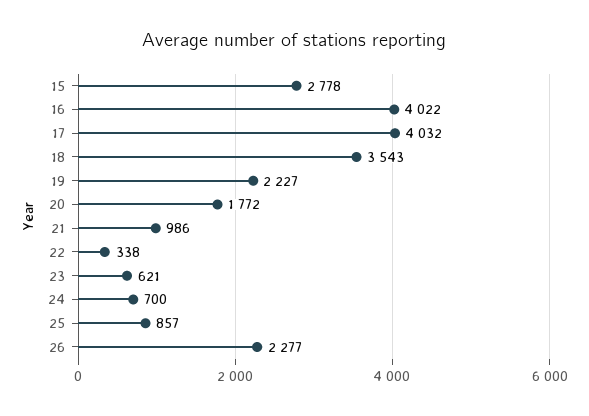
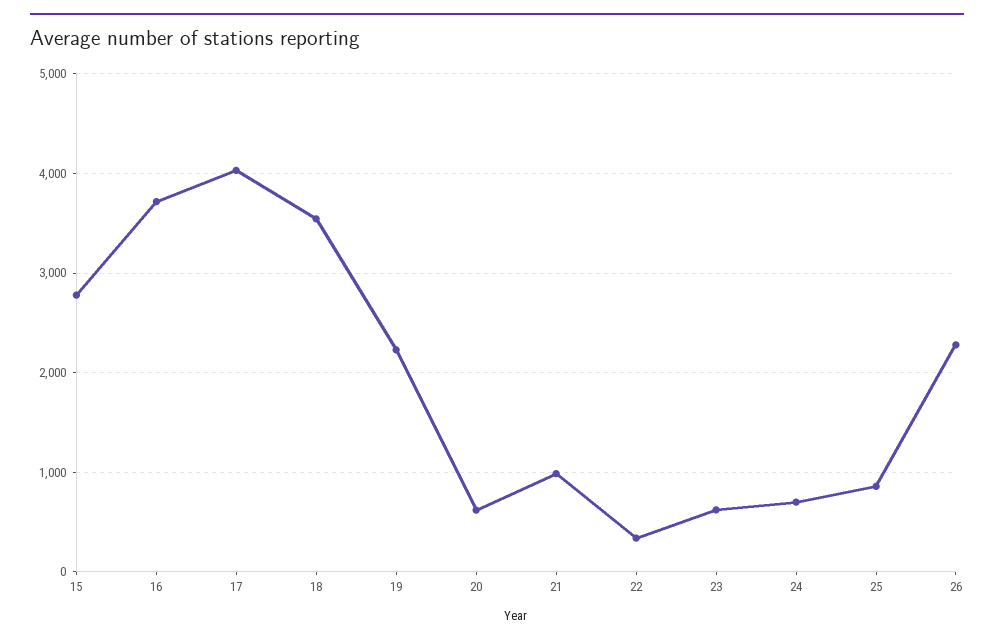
16: 4022 -> 3700
20: 1772 -> 600

